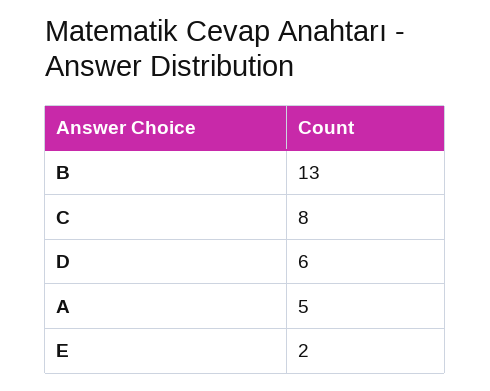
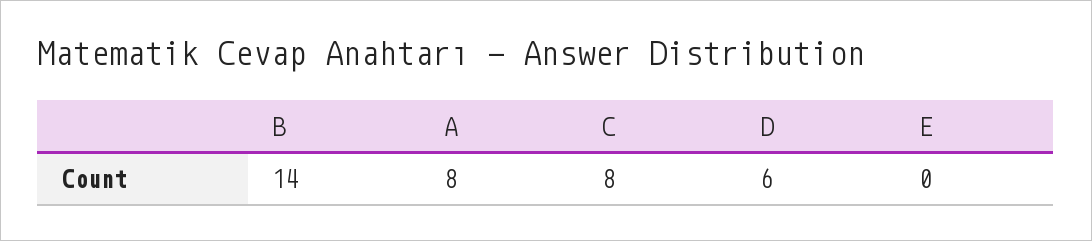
B: 13 -> 14
A: 5 -> 8
E: 2 -> 0

